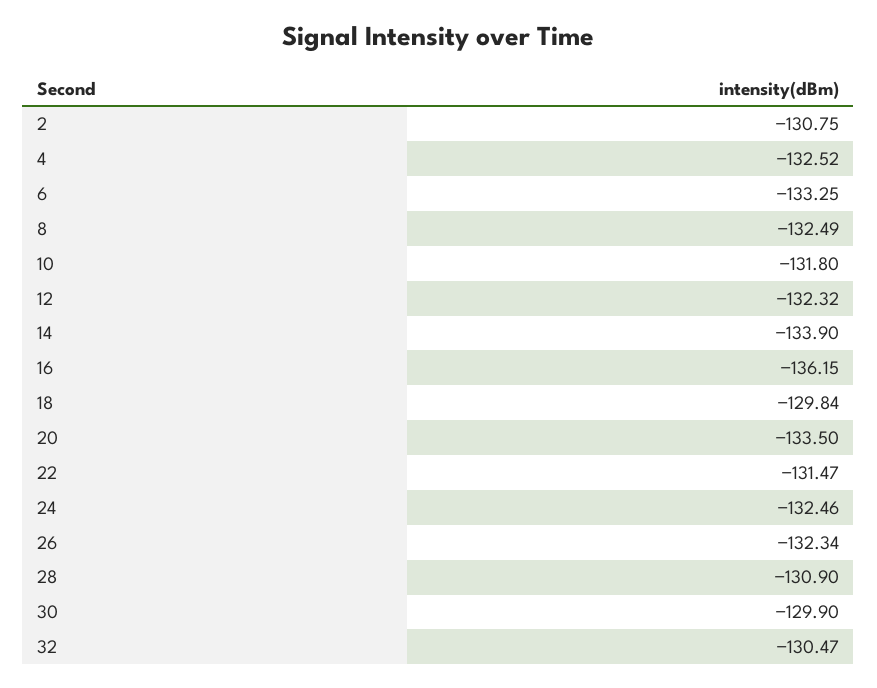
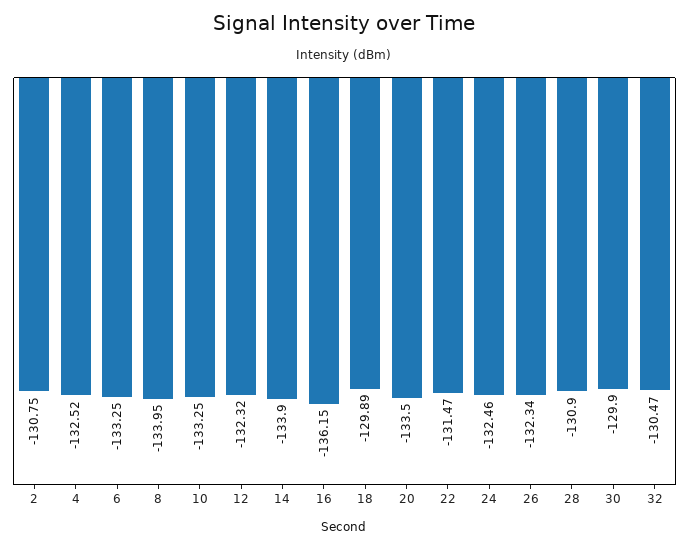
8: -132.49 -> -133.95
10: -131.8 -> -133.25
18: -129.84 -> -129.89

